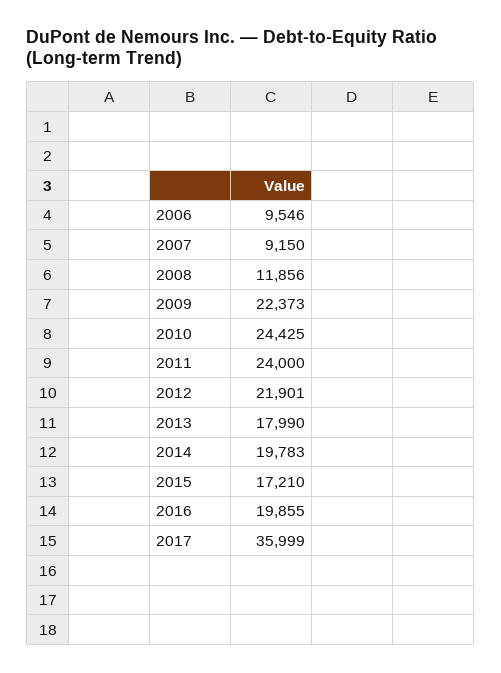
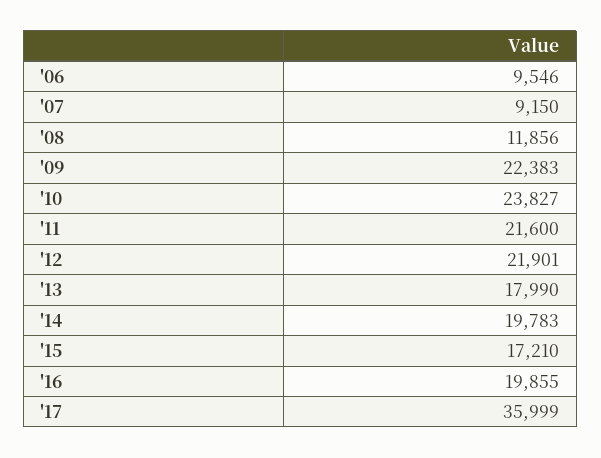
2009: 22373 -> 22383
2010: 24425 -> 23827
2011: 24000 -> 21600

